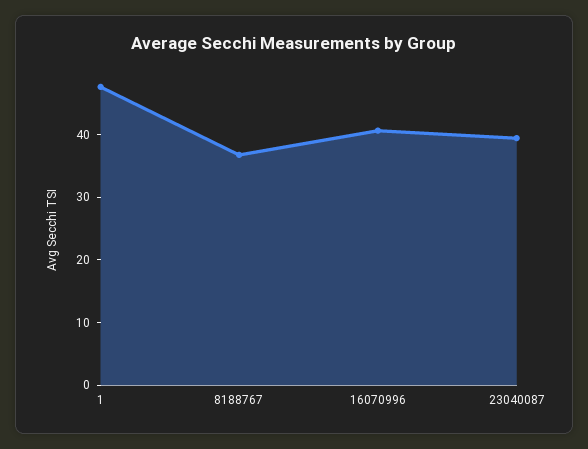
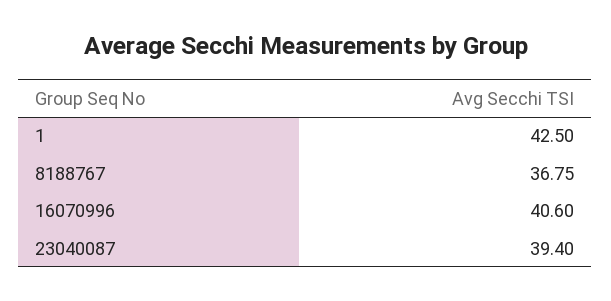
1: 48 -> 42.5

